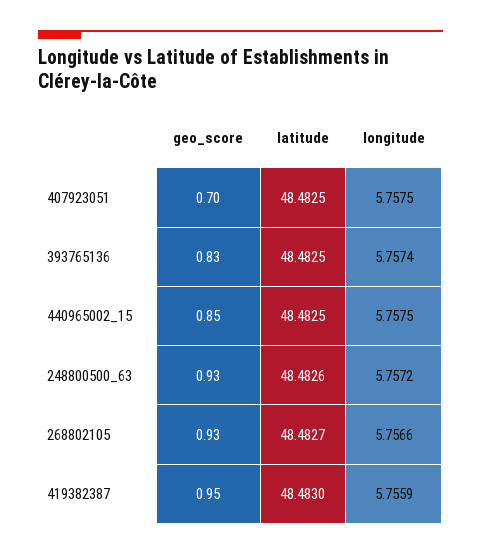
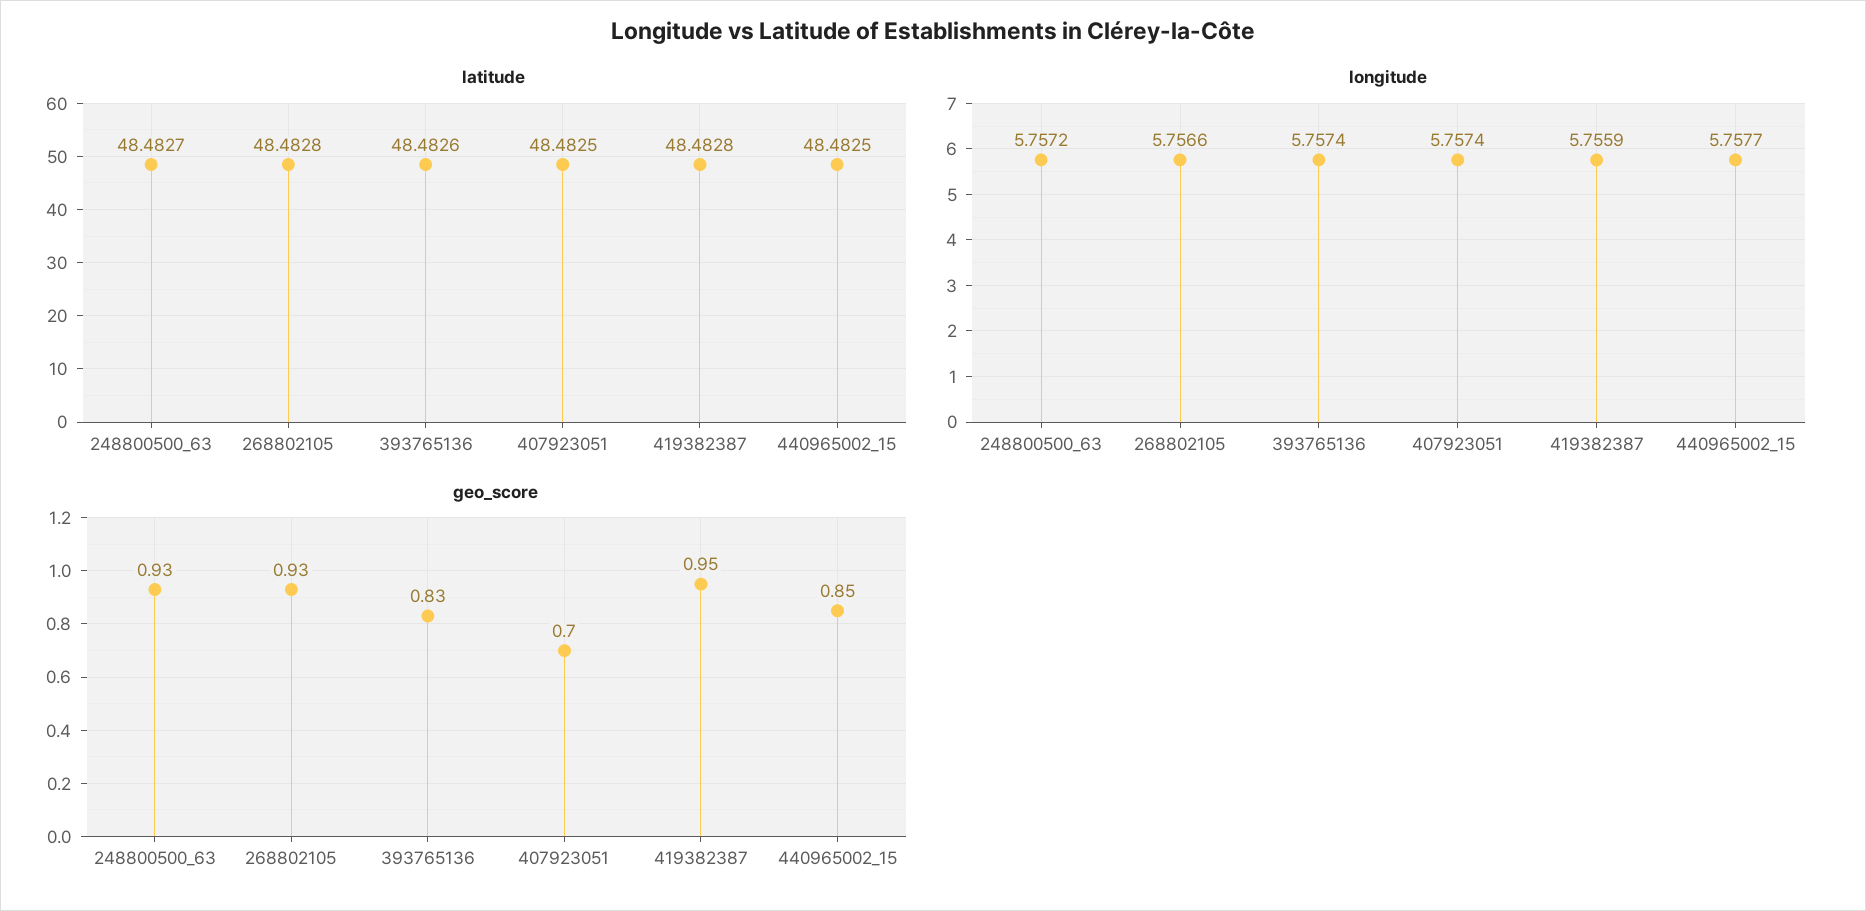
longitude, 407923051: 5.7575 -> 5.7574
latitude, 393765136: 48.4825 -> 48.4826
longitude, 440965002_15: 5.7575 -> 5.7577
latitude, 248800500_63: 48.4826 -> 48.4827
latitude, 268802105: 48.4827 -> 48.4828
latitude, 419382387: 48.483 -> 48.4828

